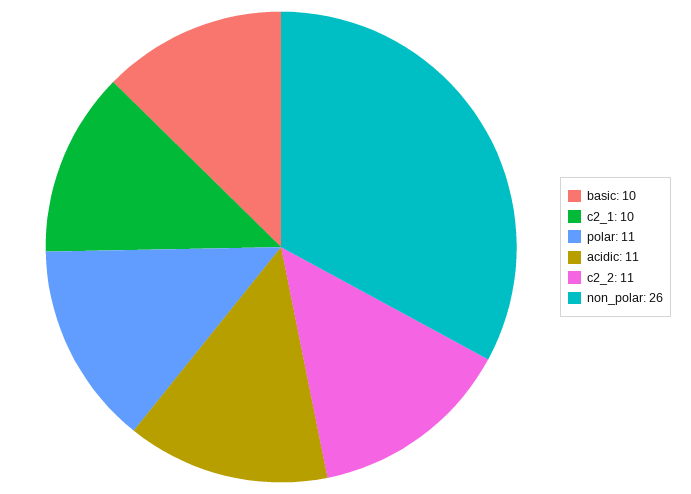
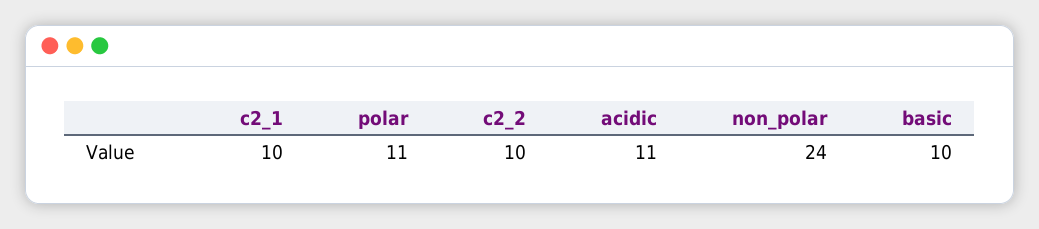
c2_2: 11 -> 10
non_polar: 26 -> 24

